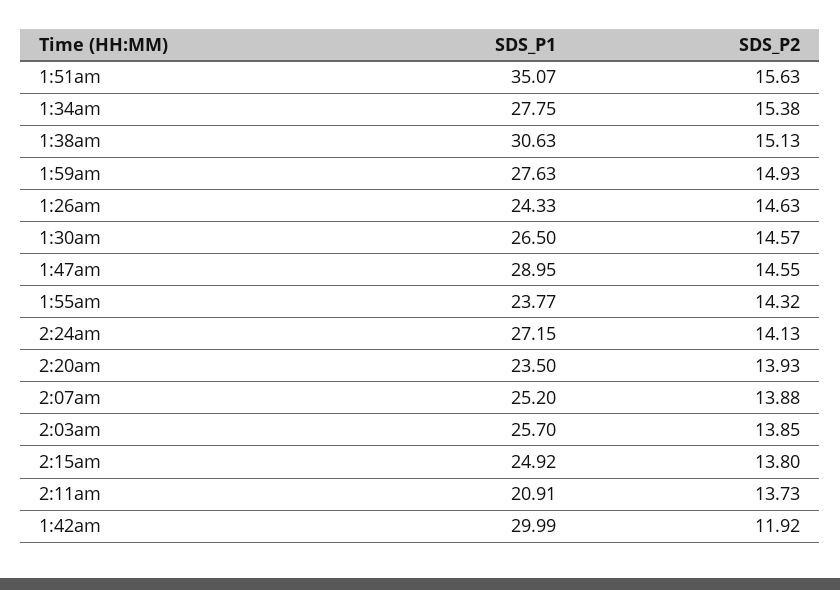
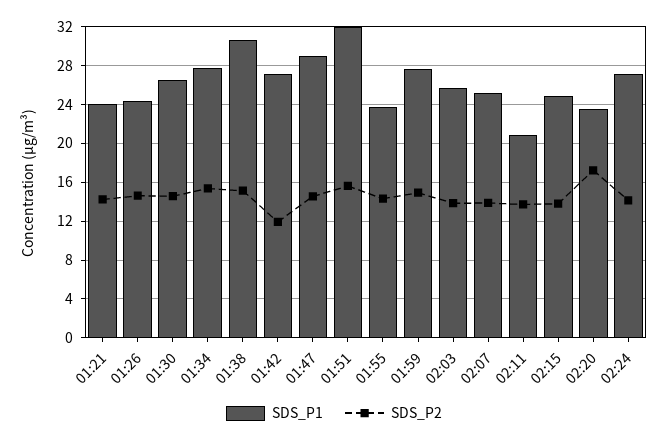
SDS_P1, 1:51am: 35.07 -> 32
SDS_P2, 2:20am: 13.93 -> 17
SDS_P1, 1:42am: 29.99 -> 27
SDS_P1, 01:21: none -> 24
SDS_P2, 01:21: none -> 14

